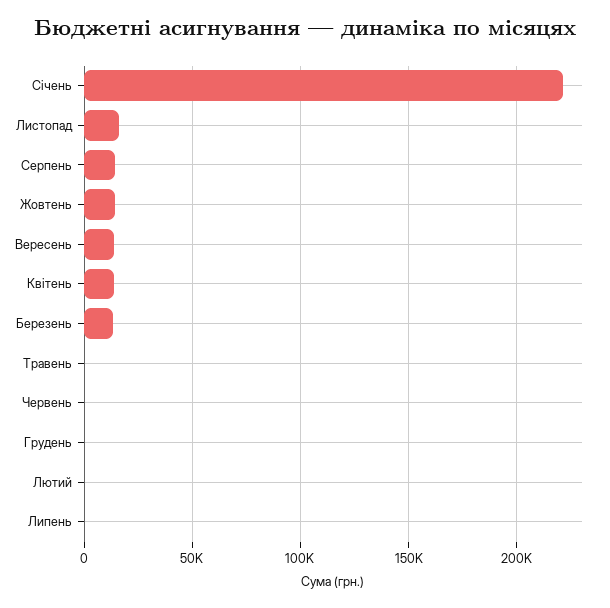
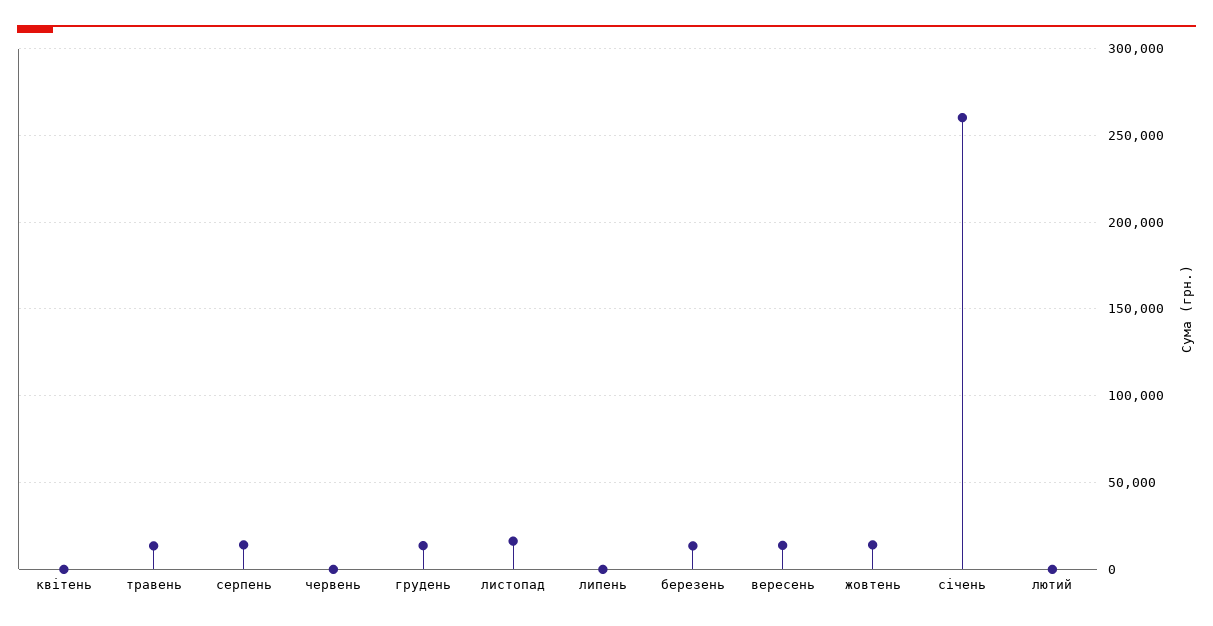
Січень: 220000 -> 260000
Квітень: 15000 -> 0
Травень: 0 -> 15000
Грудень: 0 -> 15000

